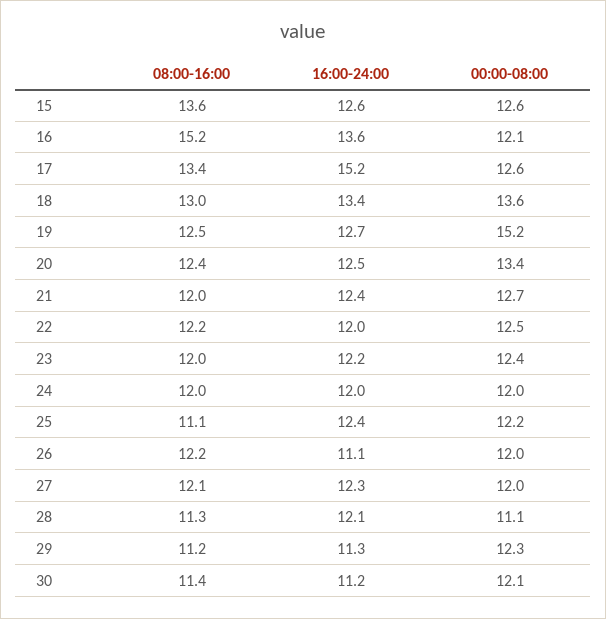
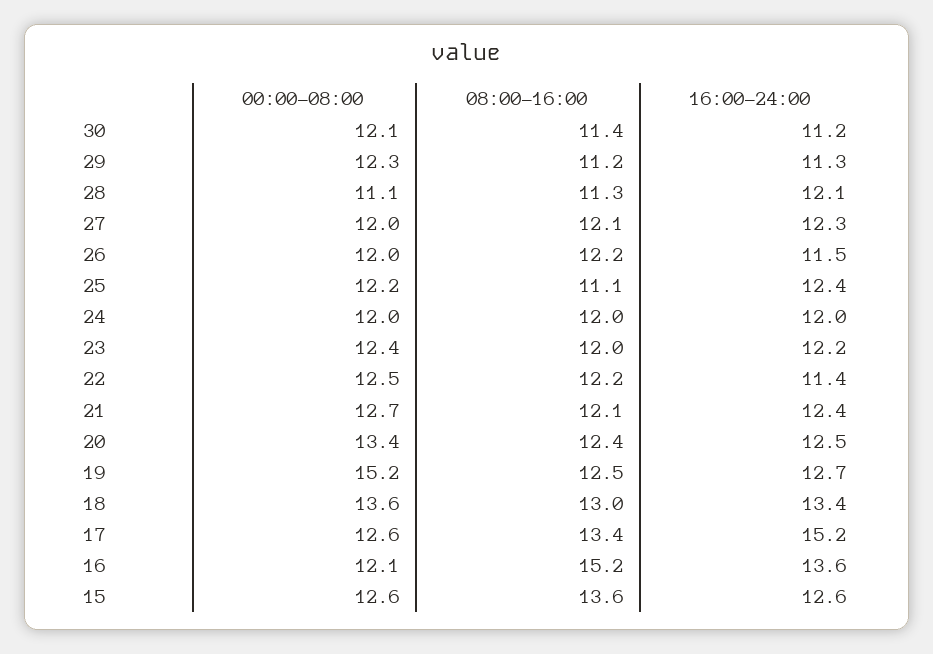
08:00-16:00, 21: 12 -> 12.1
16:00-24:00, 22: 12 -> 11.4
16:00-24:00, 26: 11.1 -> 11.5

